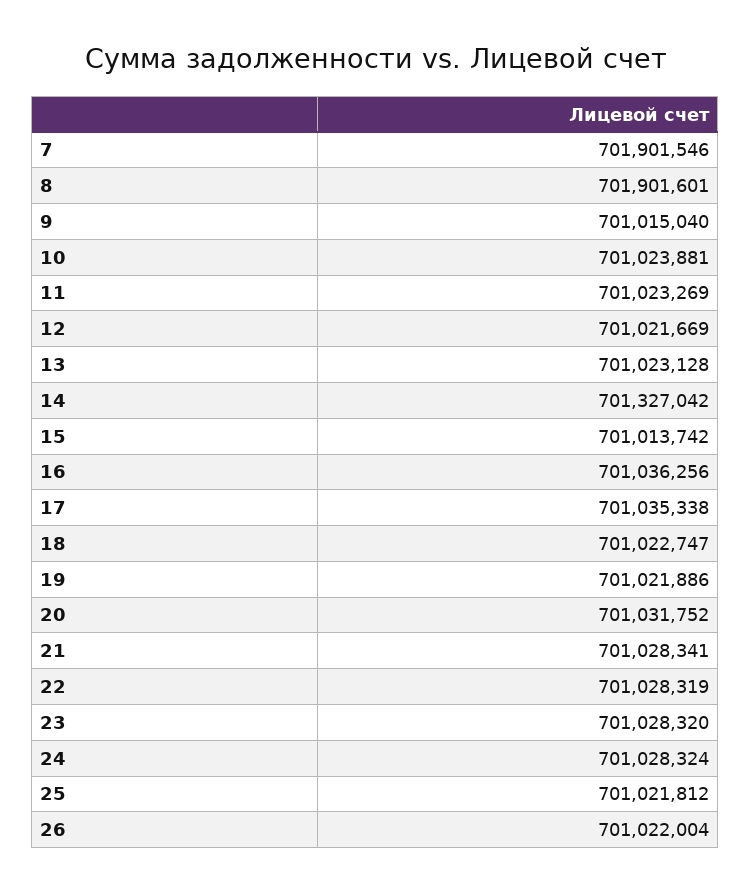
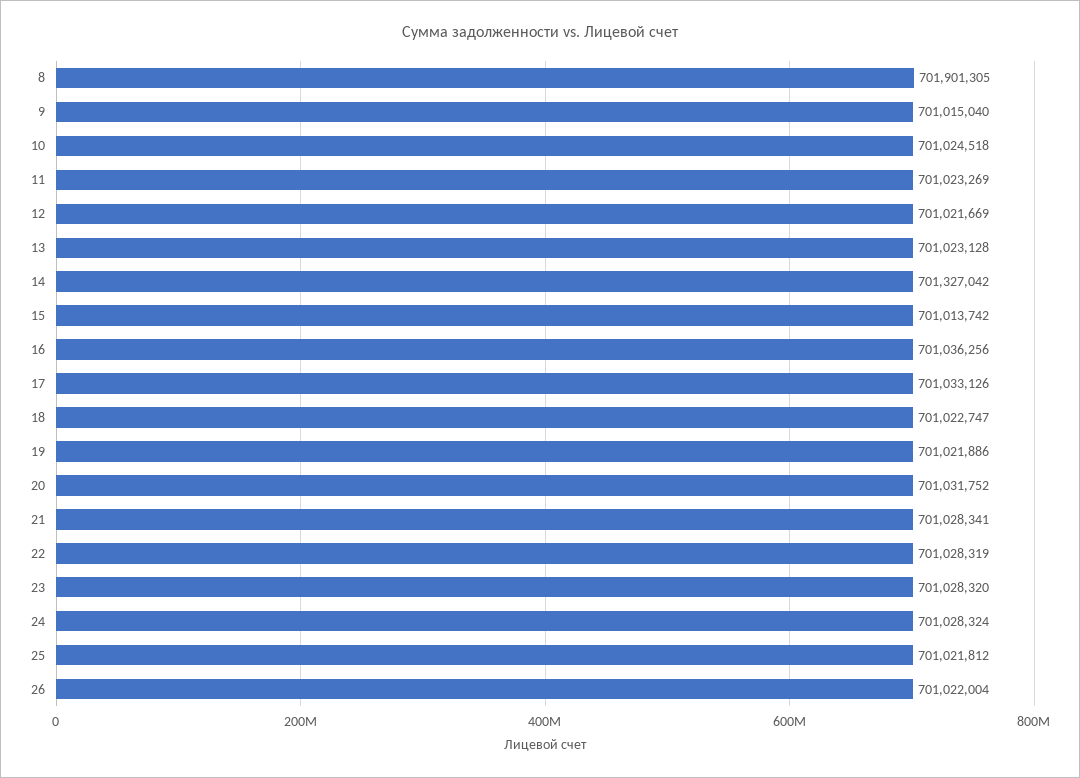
7: 701901546 -> none
8: 701901601 -> 701901305
10: 701023881 -> 701024518
17: 701035338 -> 701033126

